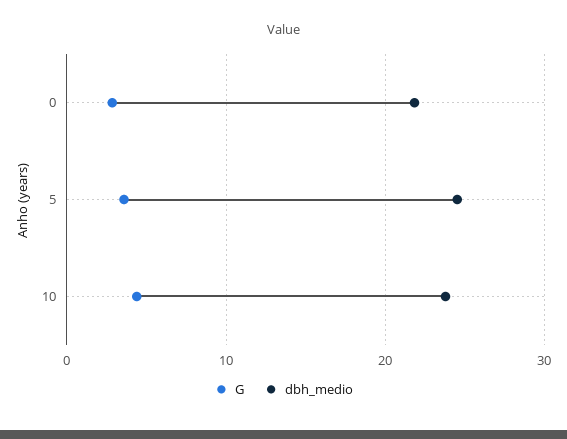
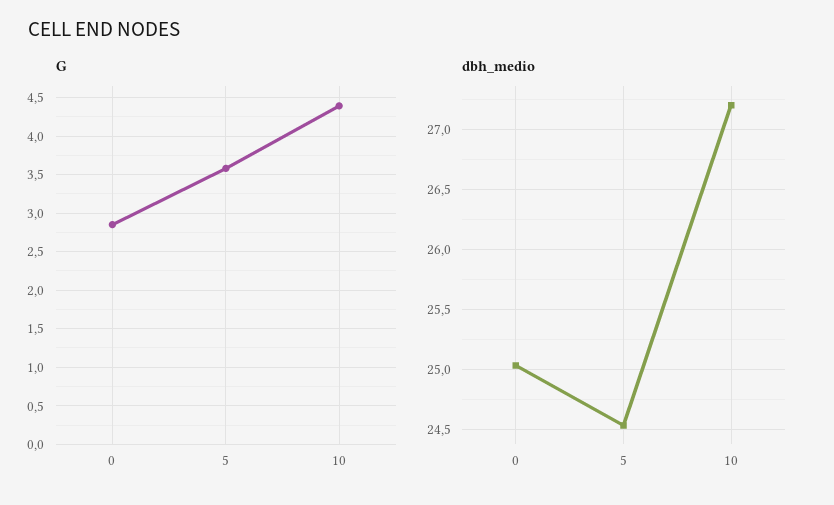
dbh_medio, 0: 22 -> 25
dbh_medio, 10: 24 -> 27.2

